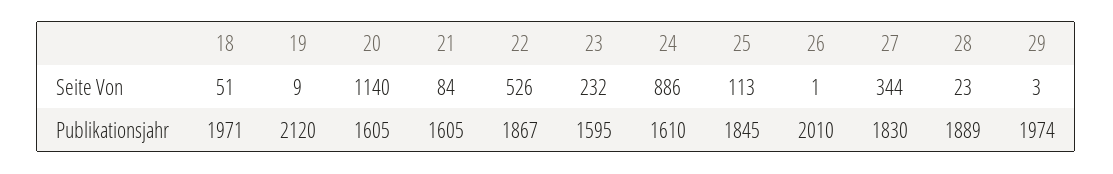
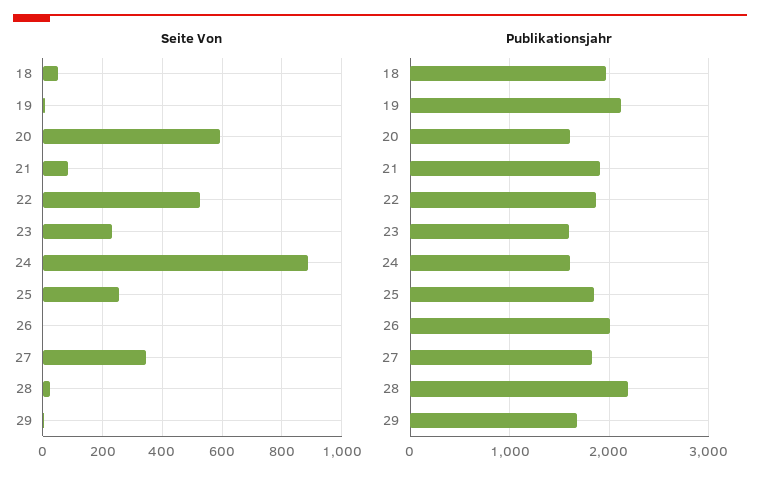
Seite Von, 20: 1140 -> 600
Seite Von, 25: 113 -> 250
Publikationsjahr, 21: 1605 -> 1900
Publikationsjahr, 28: 1889 -> 2200
Publikationsjahr, 29: 1974 -> 1700

